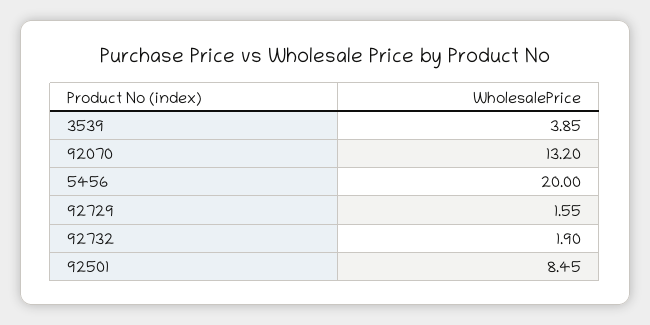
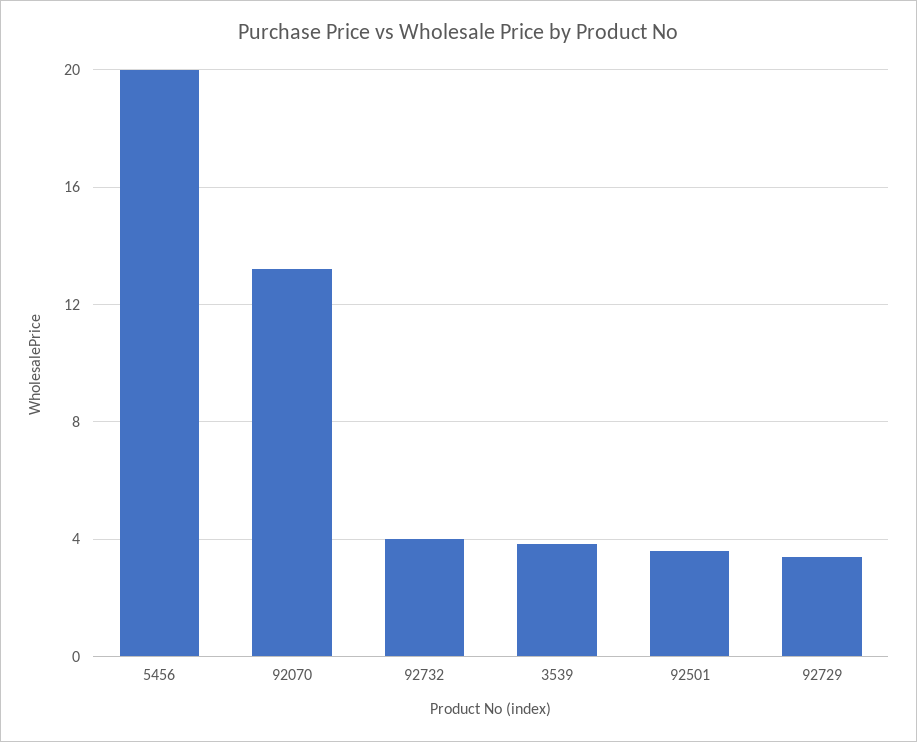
92729: 1.55 -> 3.5
92732: 1.9 -> 4
92501: 8.45 -> 3.5

